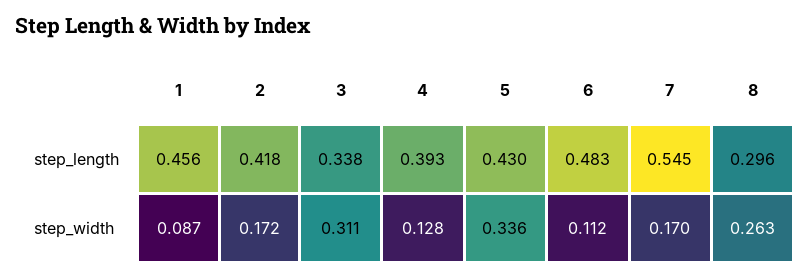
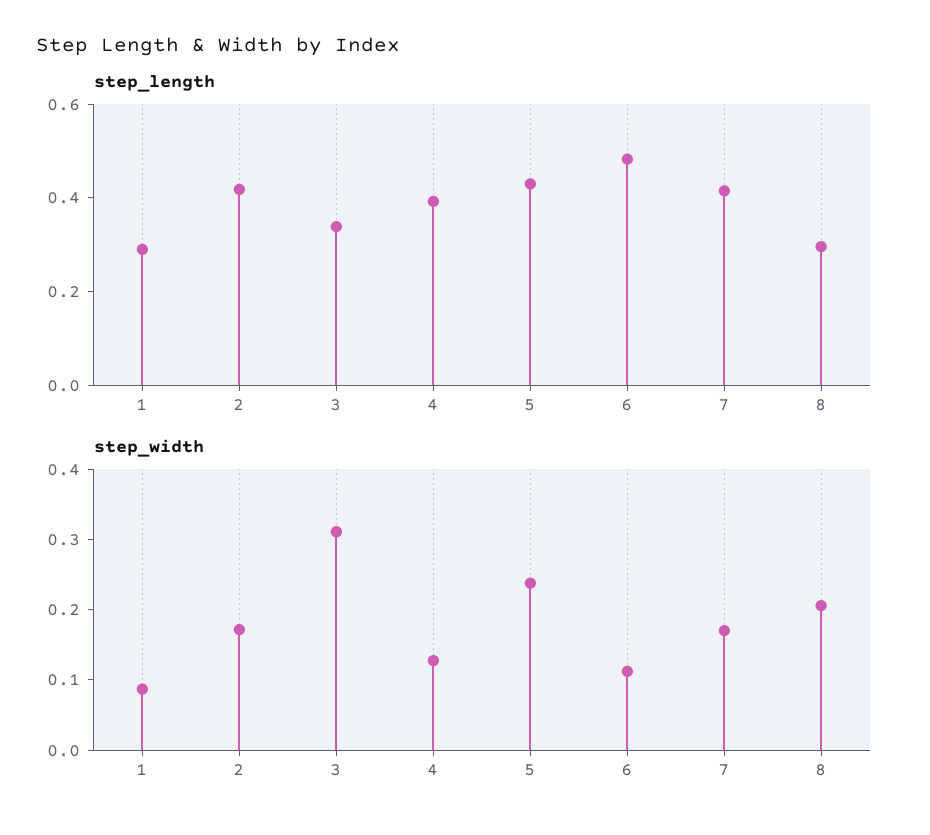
step_length, 1: 0.456 -> 0.3
step_length, 7: 0.545 -> 0.4
step_width, 5: 0.336 -> 0.24
step_width, 8: 0.263 -> 0.2

